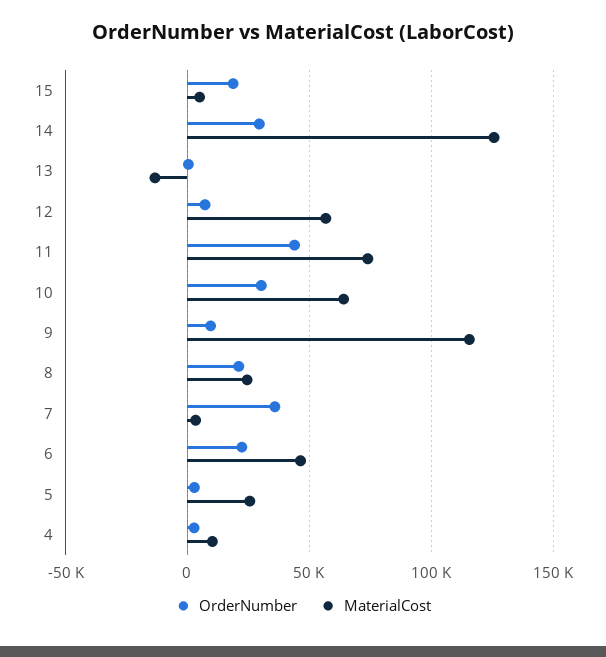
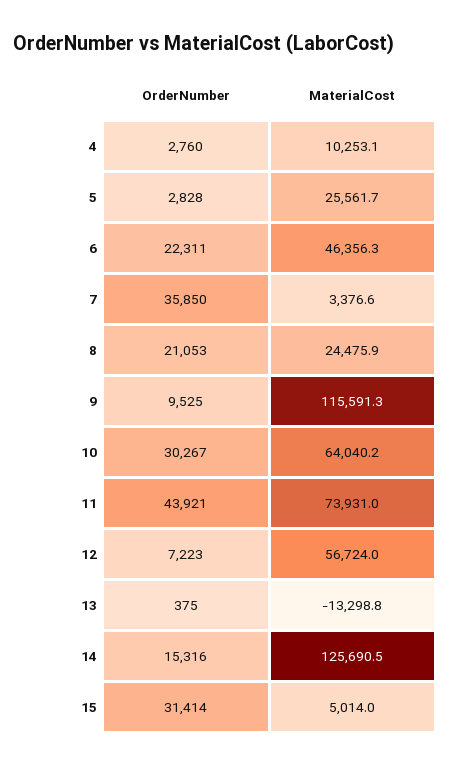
OrderNumber, 15: 20000 -> 31414
OrderNumber, 14: 30000 -> 15316

